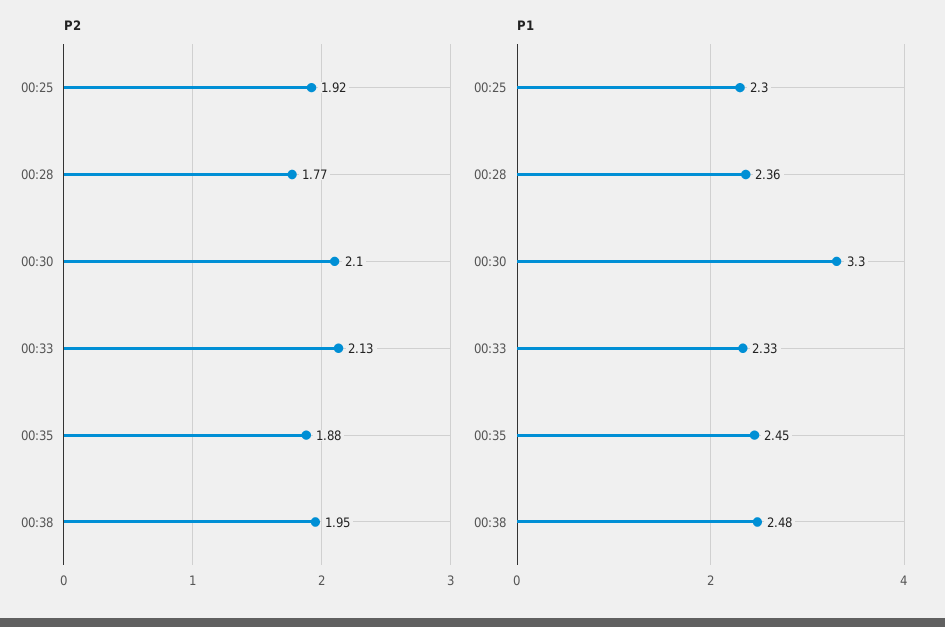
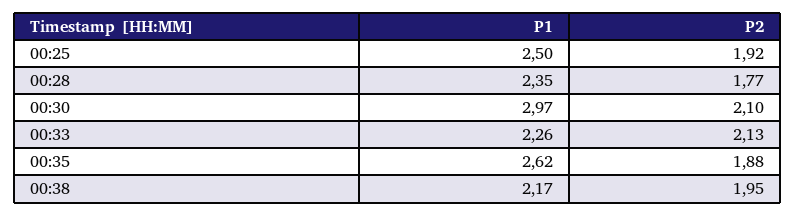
P1, 00:25: 2.3 -> 2.5
P1, 00:28: 2.36 -> 2.35
P1, 00:30: 3.3 -> 2.97
P1, 00:33: 2.33 -> 2.26
P1, 00:35: 2.45 -> 2.62
P1, 00:38: 2.48 -> 2.17

